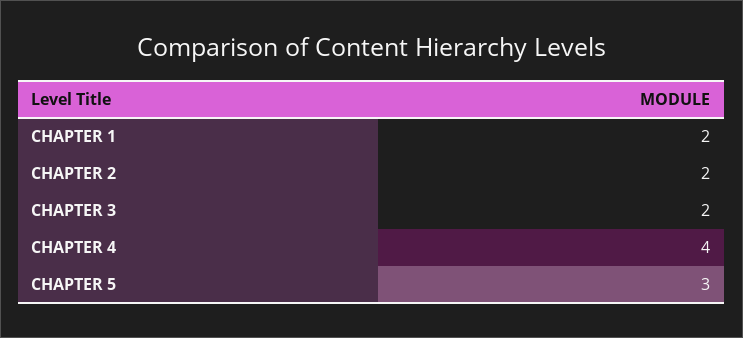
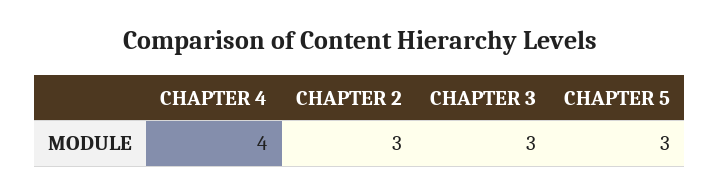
CHAPTER 1: 2 -> none
CHAPTER 2: 2 -> 3
CHAPTER 3: 2 -> 3

